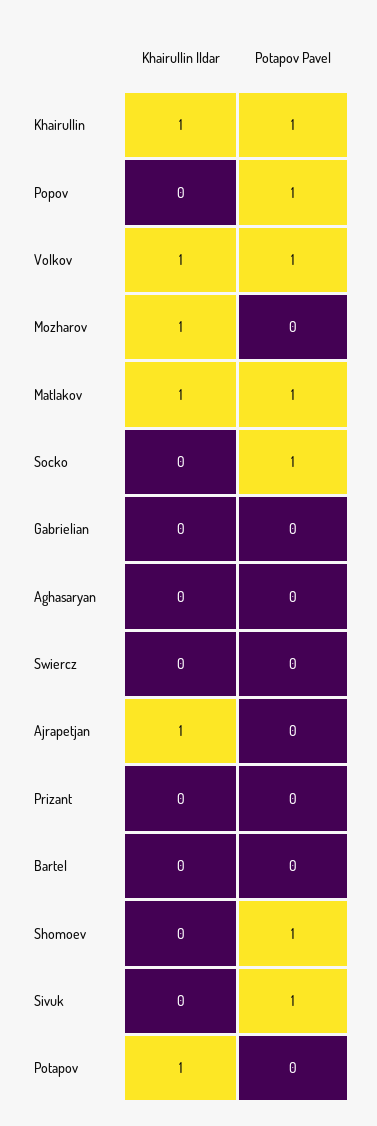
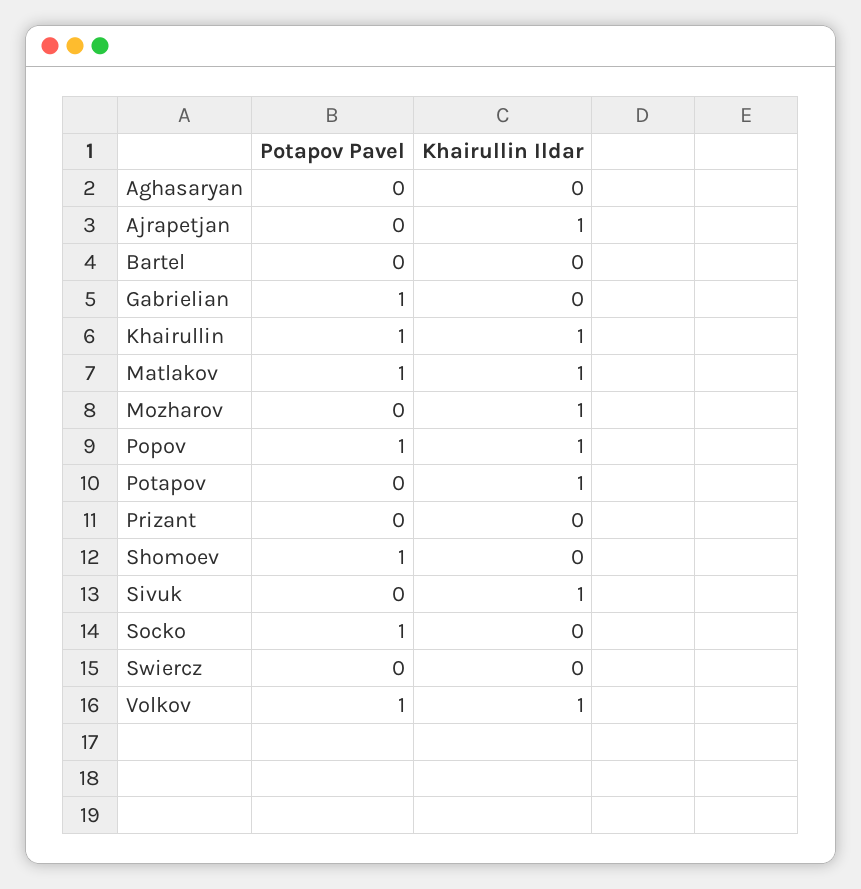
Khairullin Ildar, Popov: 0 -> 1
Potapov Pavel, Gabrielian: 0 -> 1
Khairullin Ildar, Sivuk: 0 -> 1
Potapov Pavel, Sivuk: 1 -> 0

